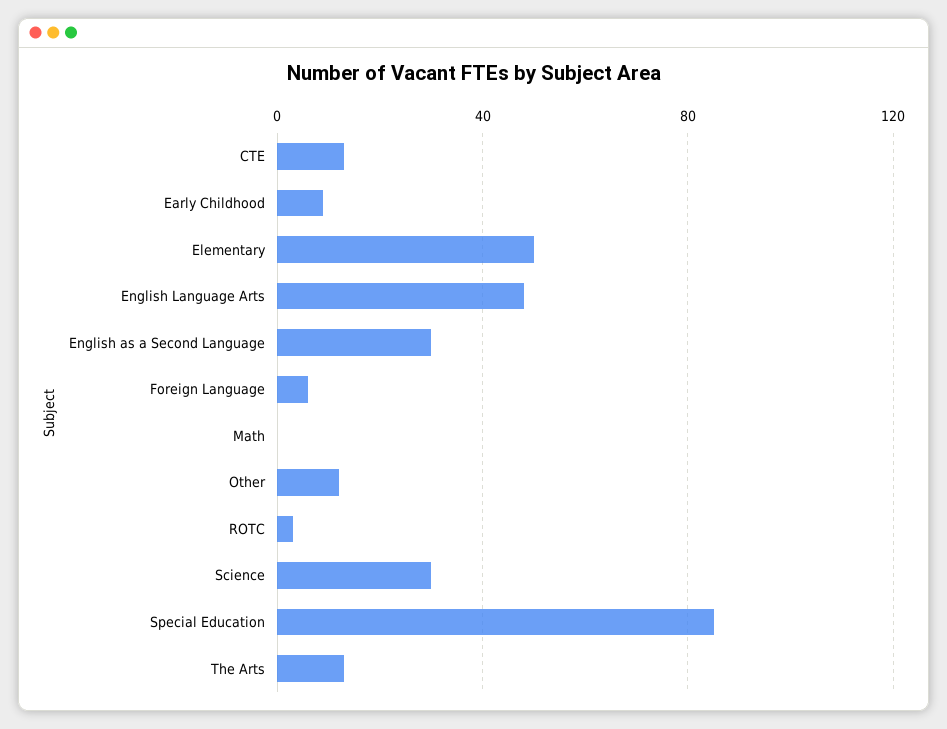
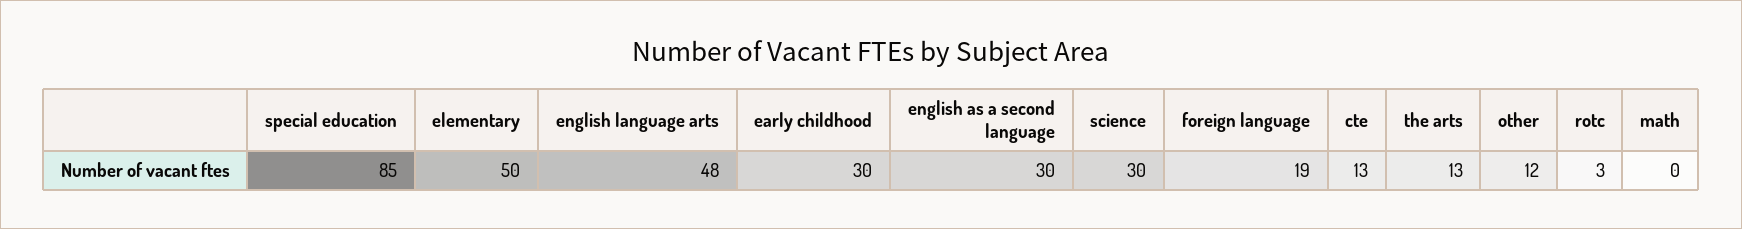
Early Childhood: 10 -> 30
Foreign Language: 5 -> 19

